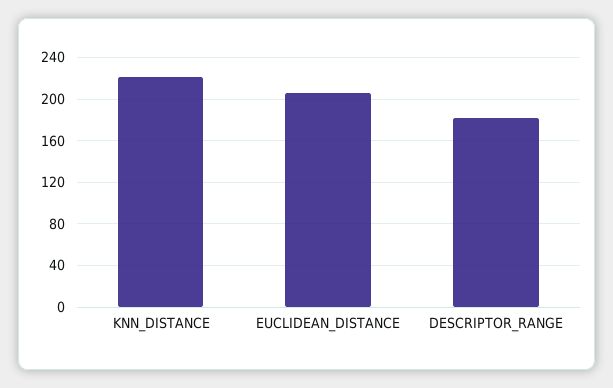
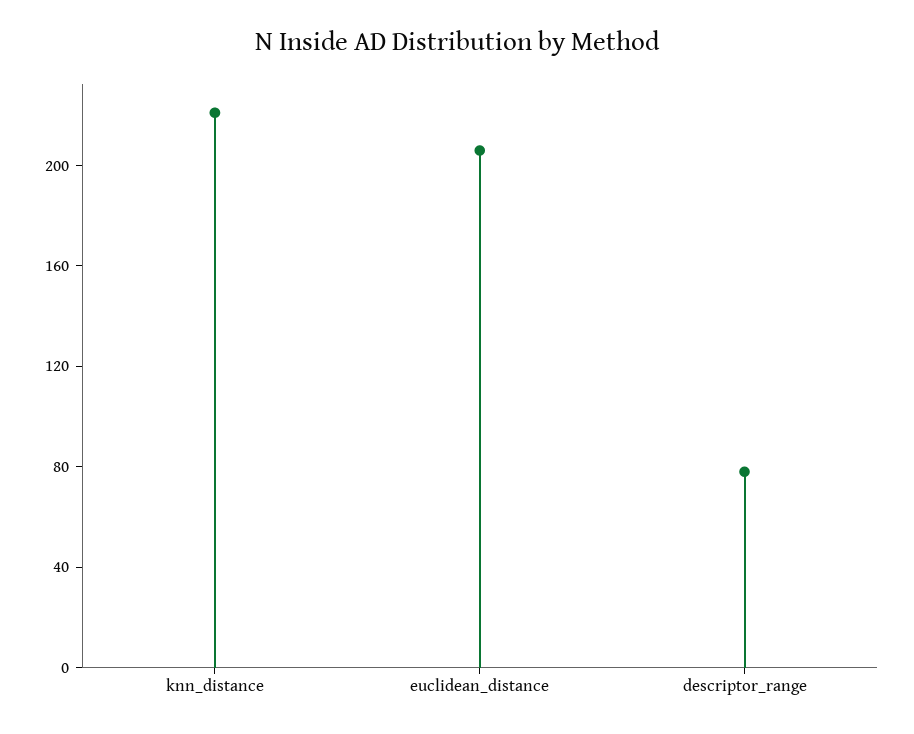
DESCRIPTOR_RANGE: 180 -> 80

